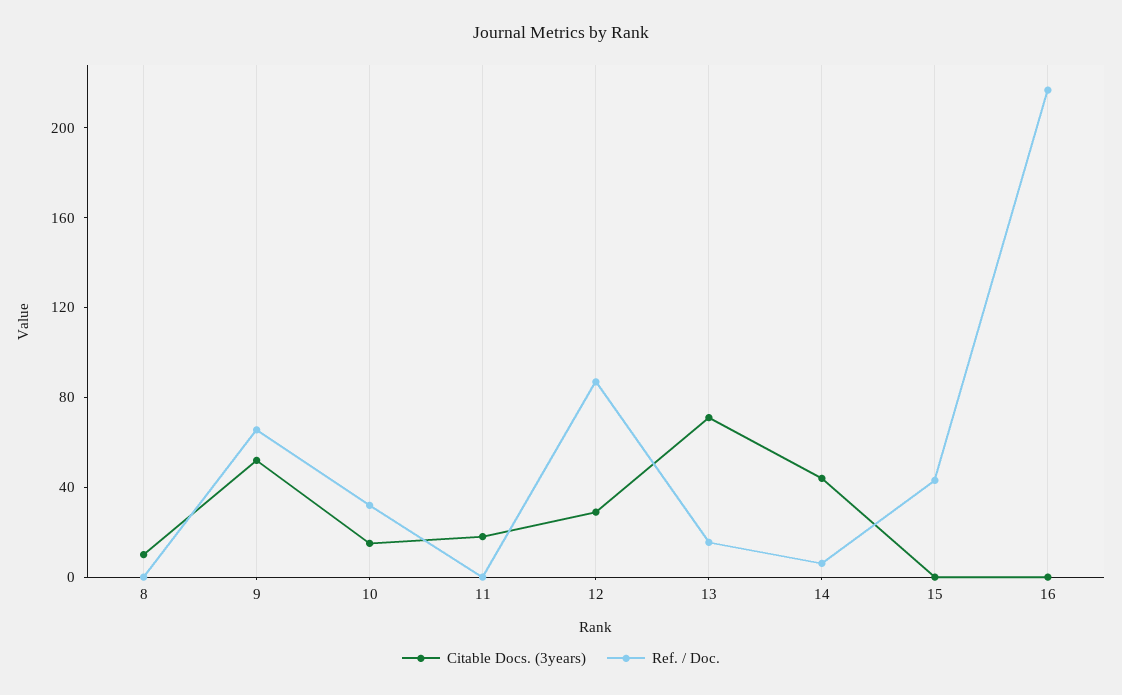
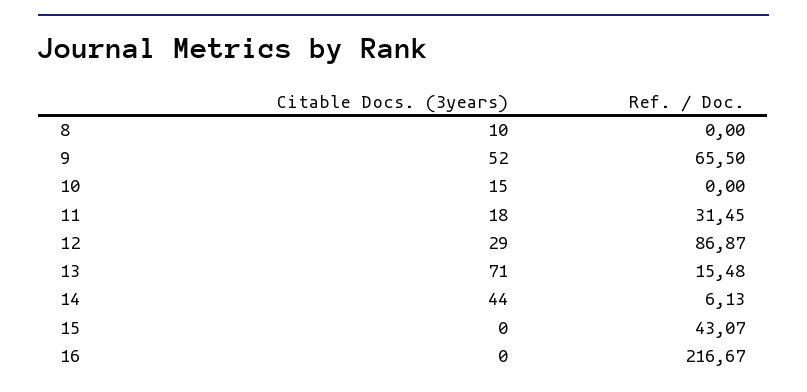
Ref. / Doc., 10: 30 -> 0
Ref. / Doc., 11: 0 -> 31.45

